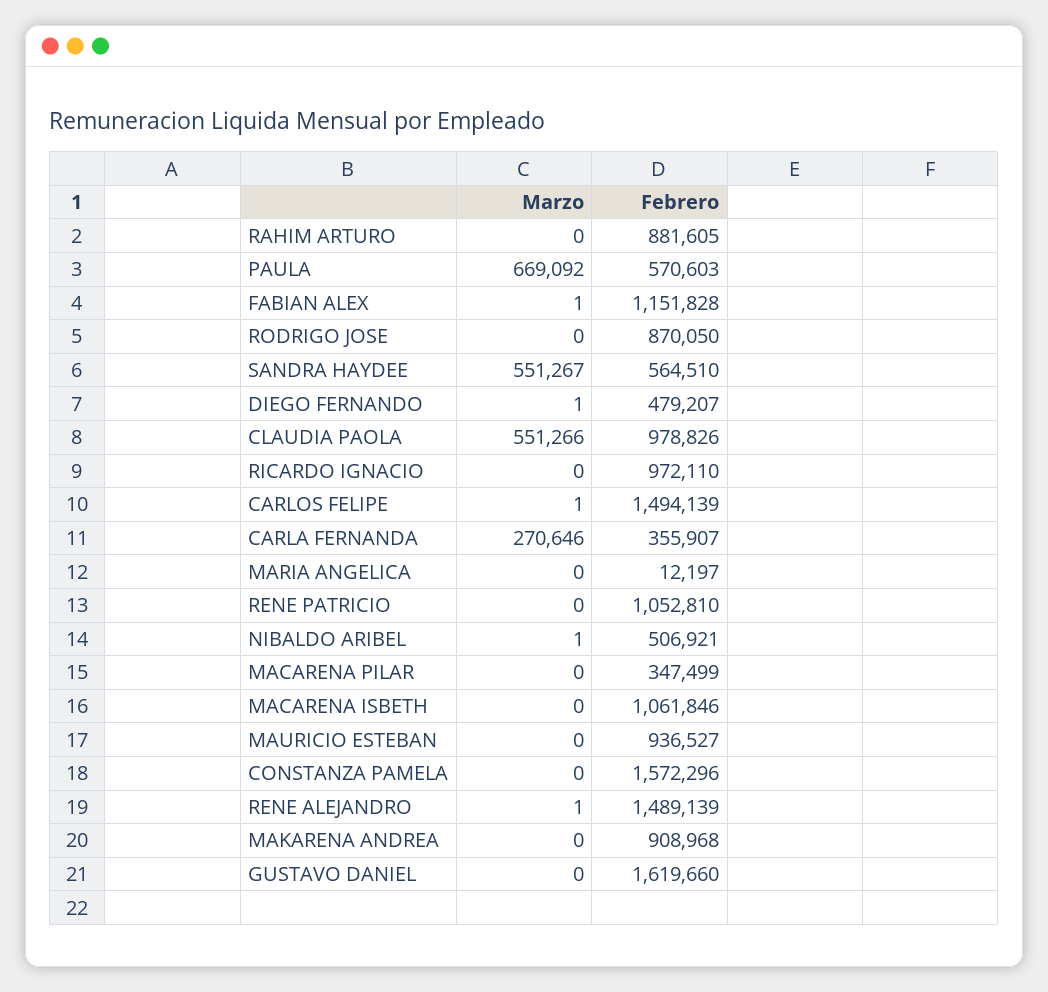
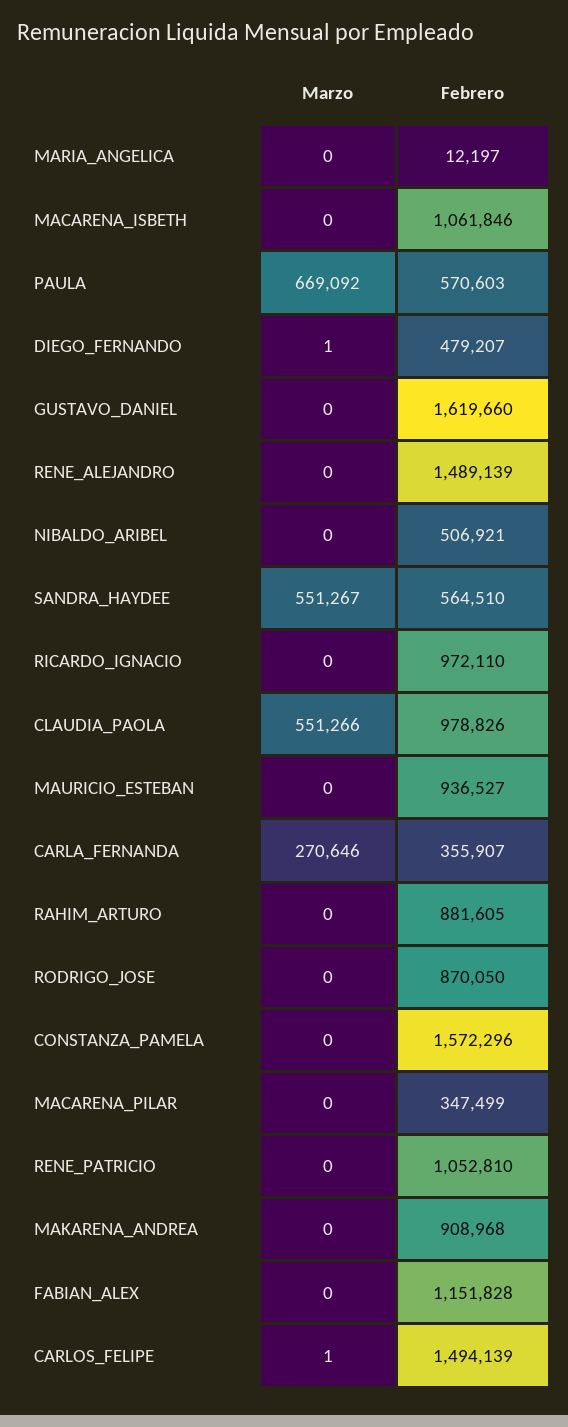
Marzo, FABIAN ALEX: 1 -> 0
Marzo, NIBALDO ARIBEL: 1 -> 0
Marzo, RENE ALEJANDRO: 1 -> 0

